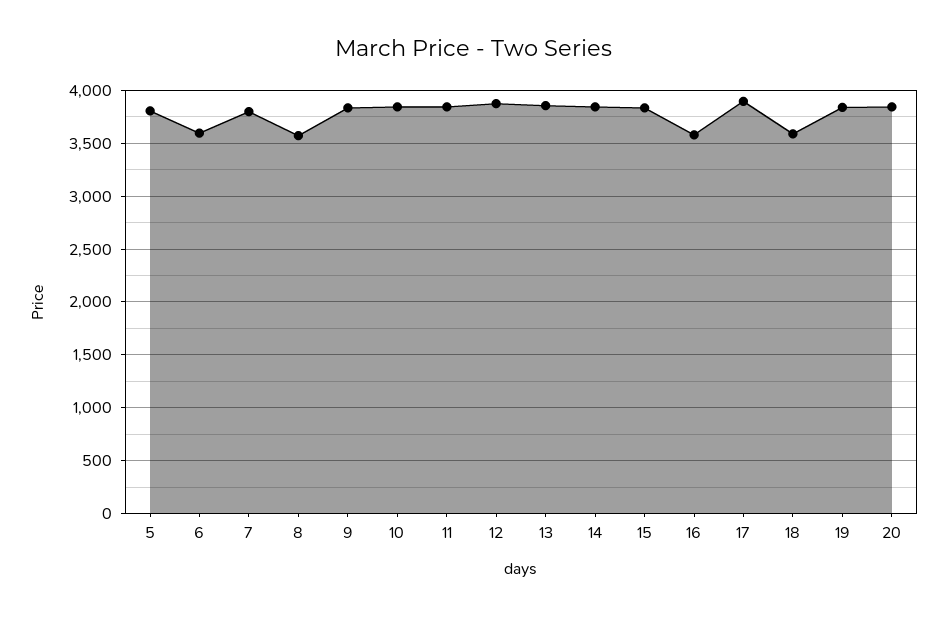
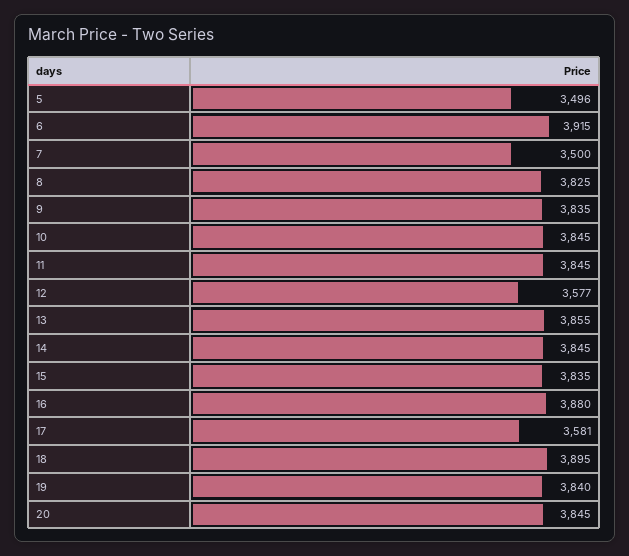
5: 3800 -> 3496
6: 3600 -> 3915
7: 3800 -> 3500
8: 3600 -> 3825
12: 3900 -> 3577
16: 3600 -> 3880
17: 3900 -> 3581
18: 3600 -> 3895

